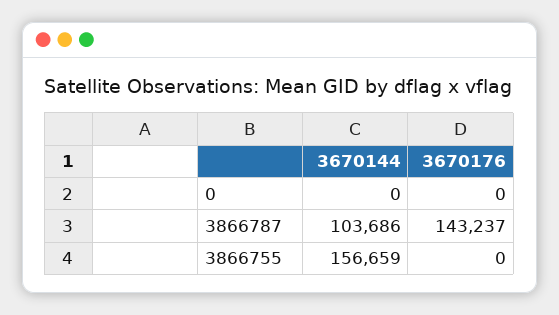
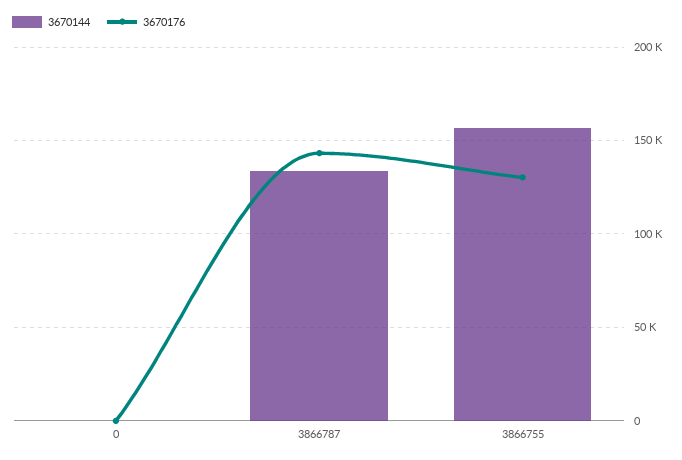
3670144, 3866787: 103686 -> 135000
3670176, 3866755: 0 -> 130000

